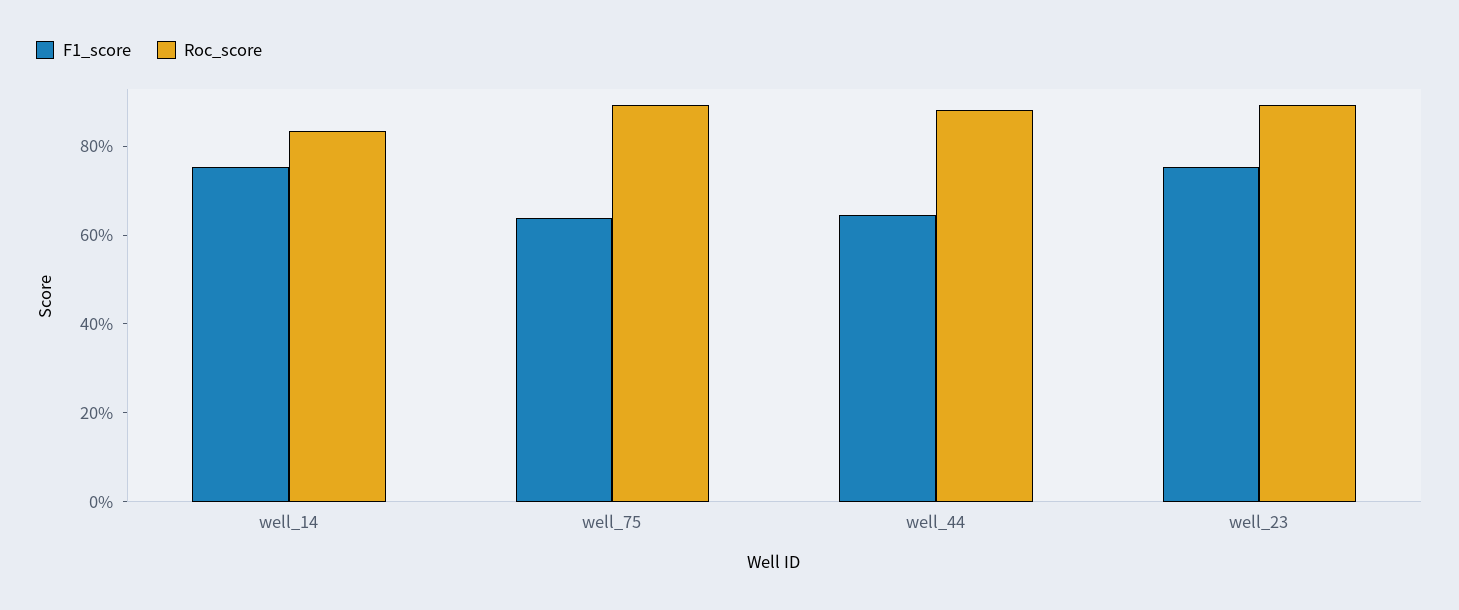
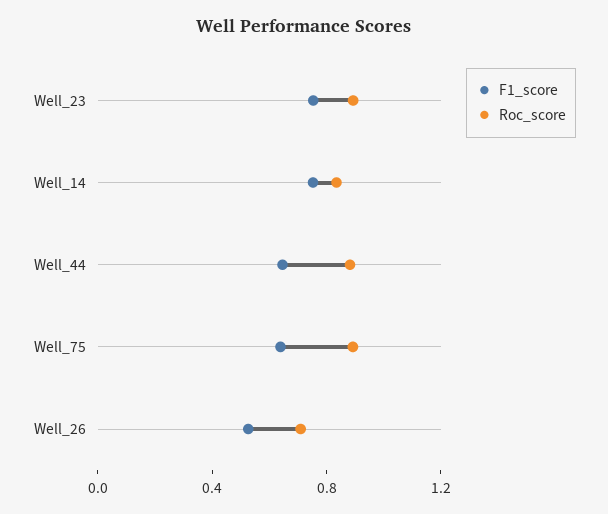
F1_score, Well_26: none -> 0.5
Roc_score, Well_26: none -> 0.7

